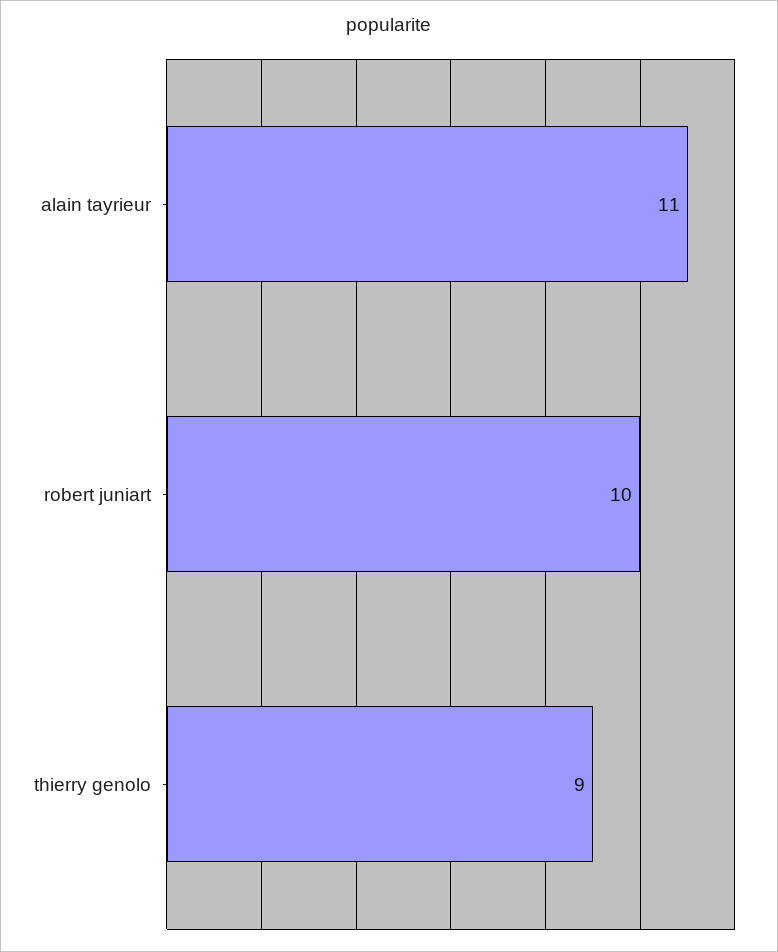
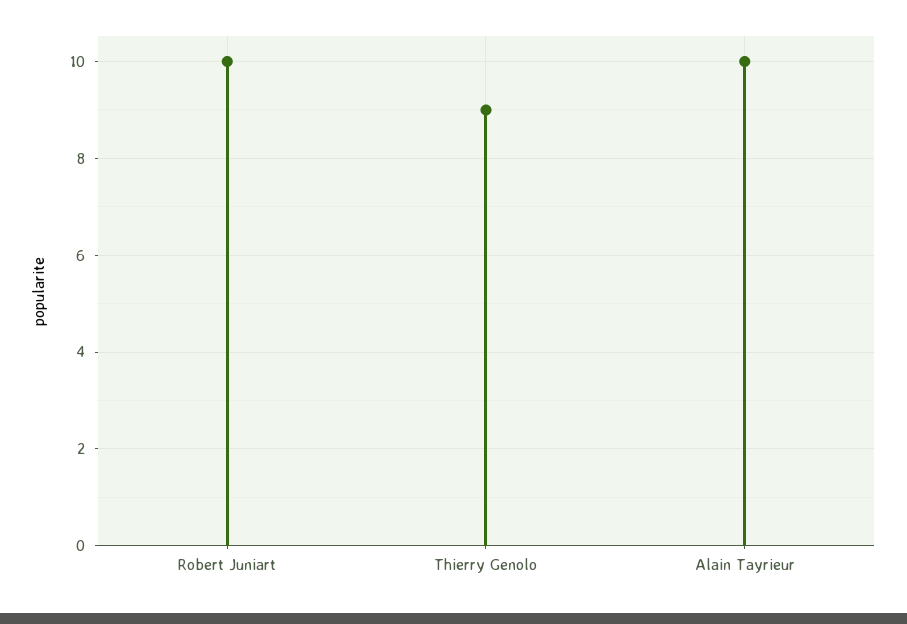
alain tayrieur: 11 -> 10

